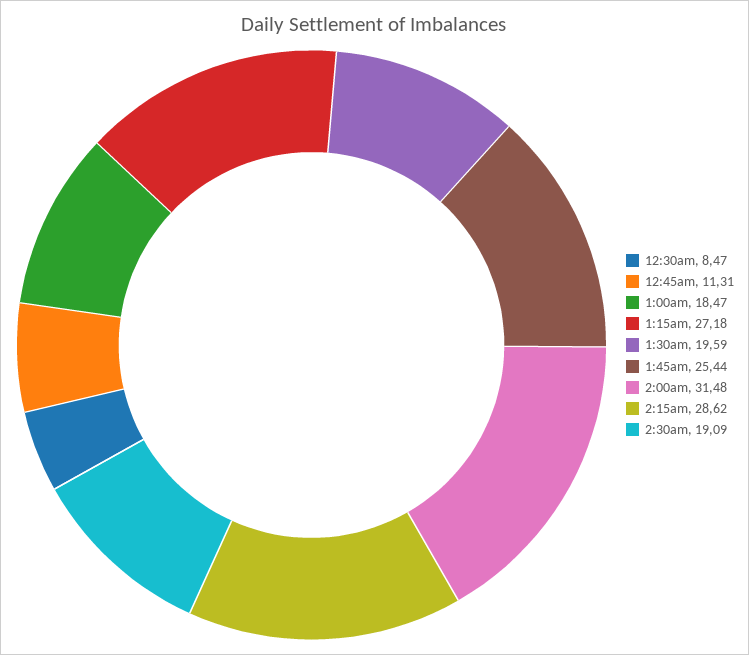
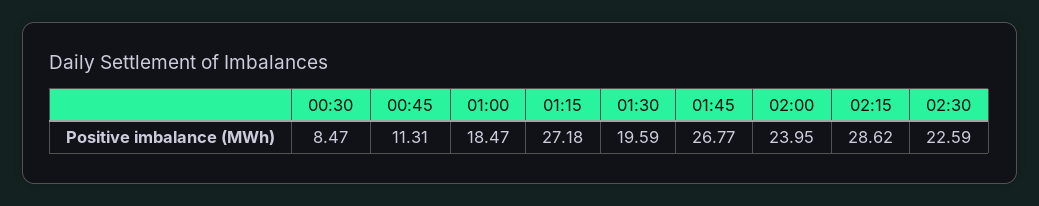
1:45am: 25.44 -> 26.77
2:00am: 31.48 -> 23.95
2:30am: 19.09 -> 22.59

